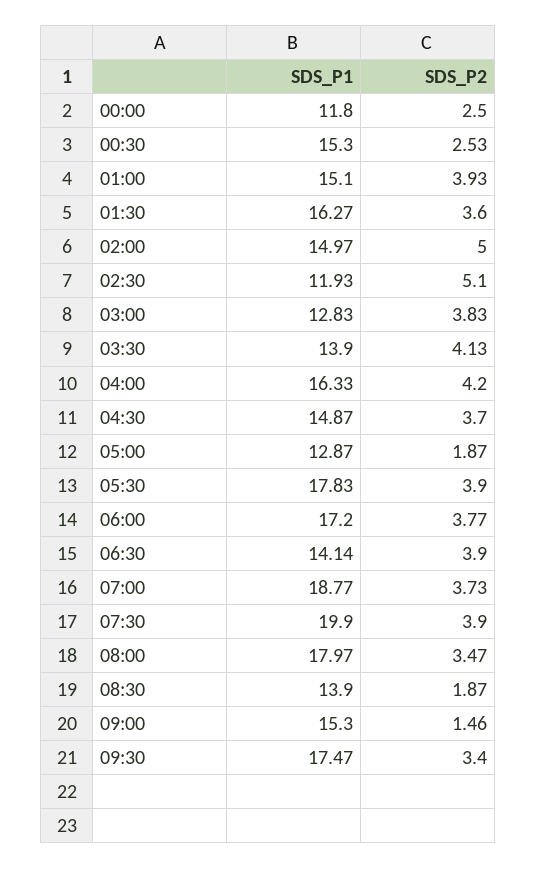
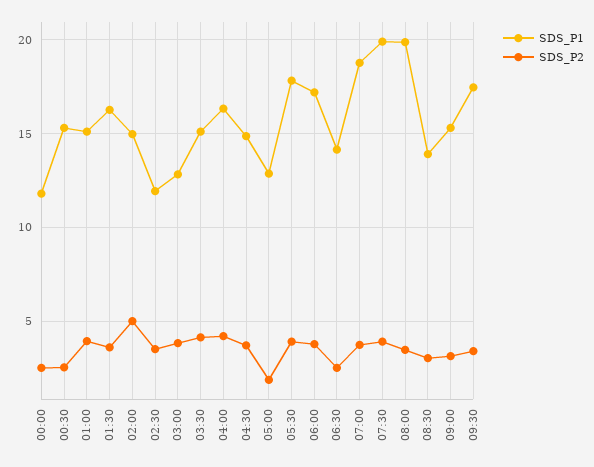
SDS_P2, 02:30: 5.1 -> 3.5
SDS_P1, 03:30: 13.9 -> 15
SDS_P2, 06:30: 3.9 -> 2.5
SDS_P1, 08:00: 17.97 -> 20
SDS_P2, 08:30: 1.87 -> 3
SDS_P2, 09:00: 1.46 -> 3

